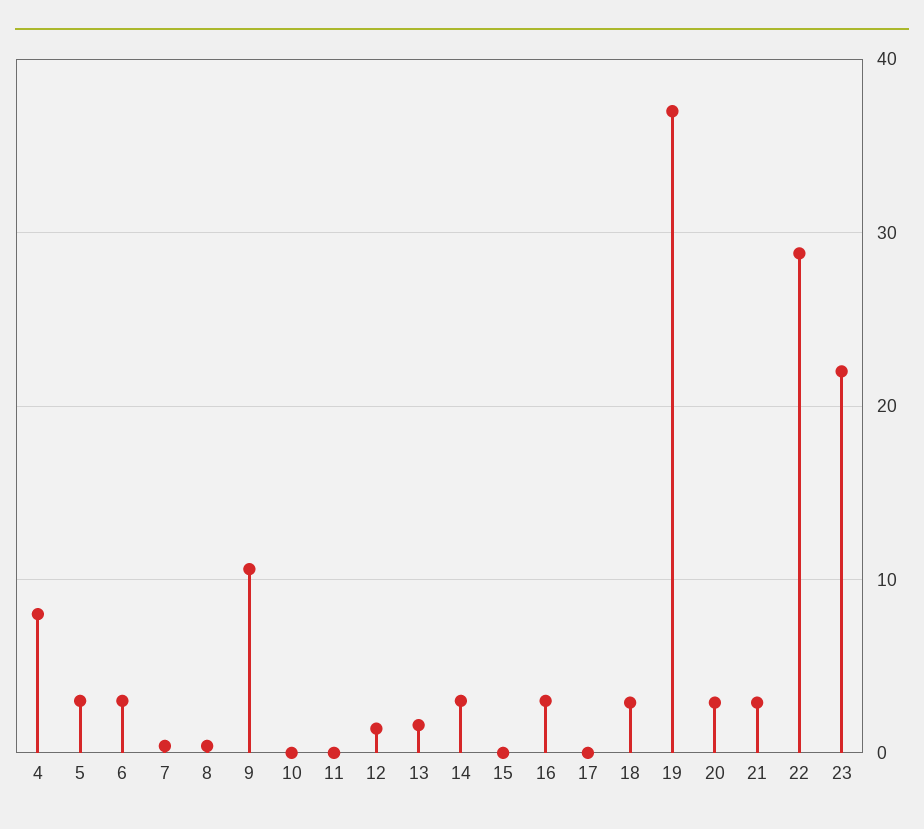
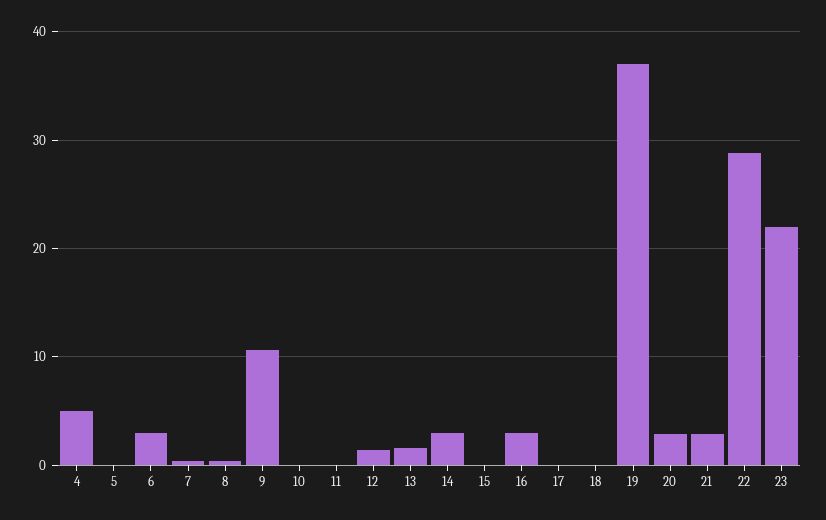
4: 8 -> 5
5: 3 -> 0
18: 3 -> 0

